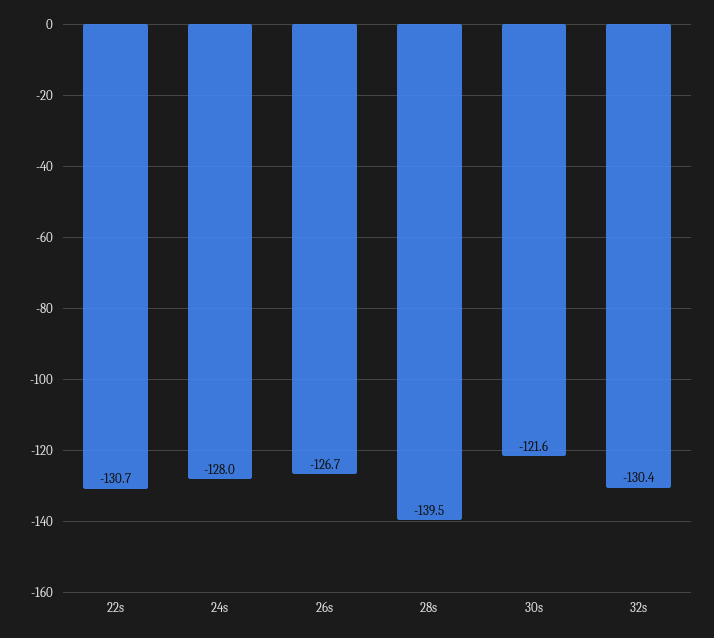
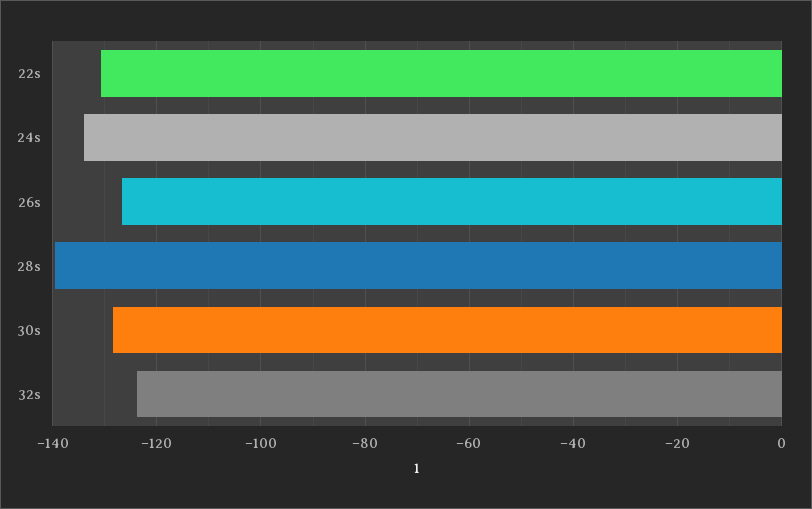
24s: -128 -> -134
30s: -121.6 -> -128
32s: -130.4 -> -124

